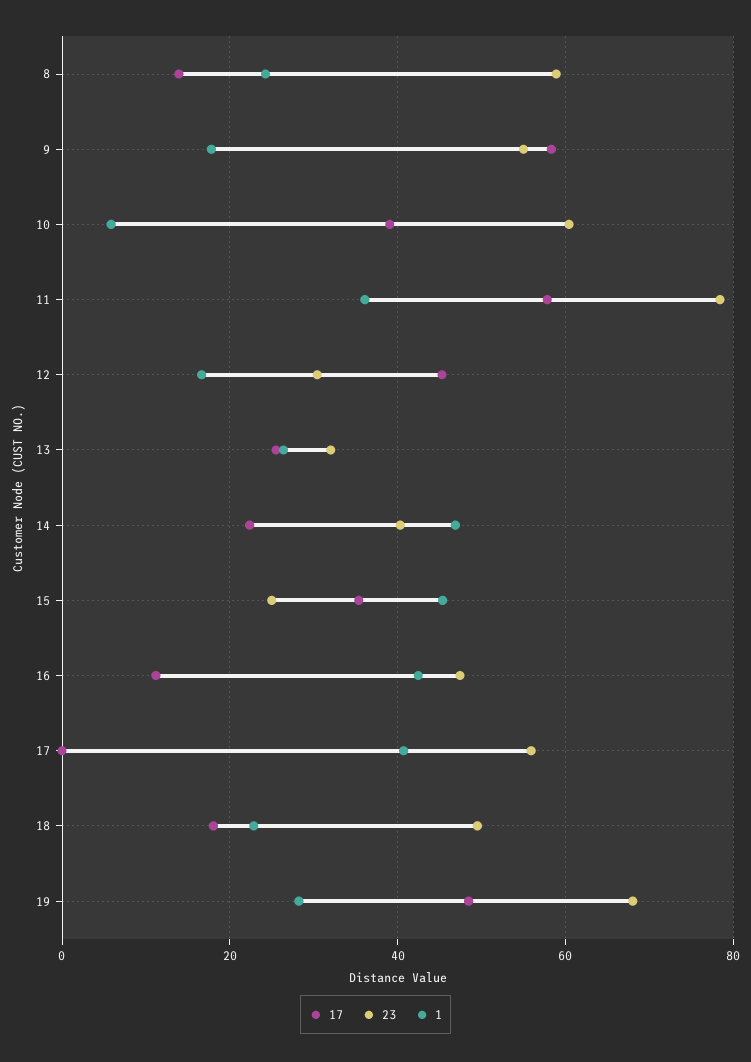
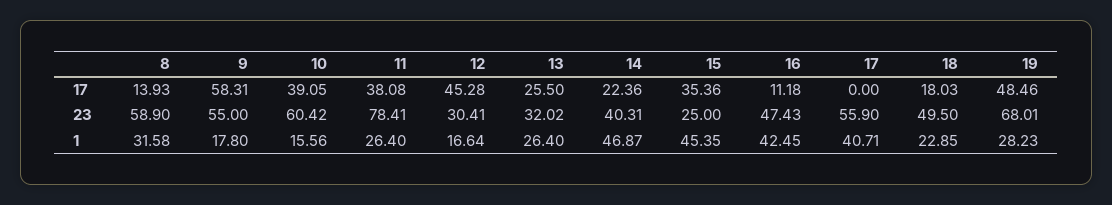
1, 8: 24 -> 31.58
1, 10: 6 -> 15.56
17, 11: 58 -> 38.08
1, 11: 36 -> 26.4

